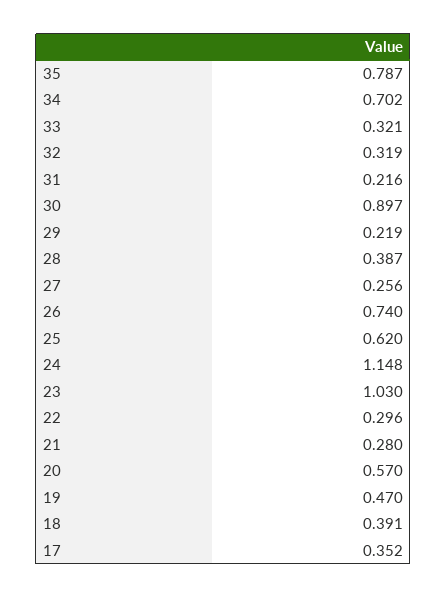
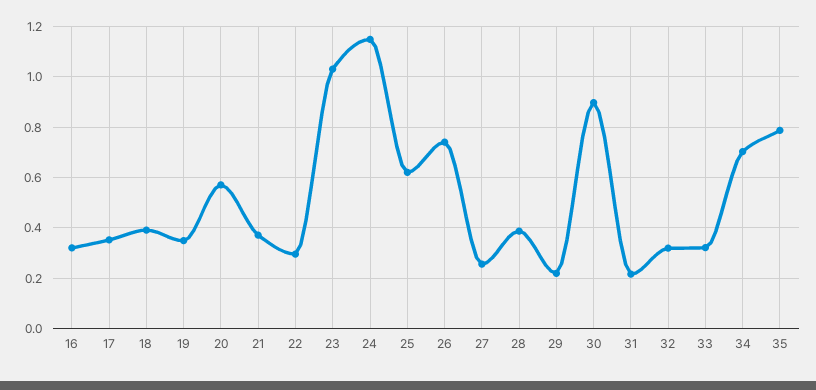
21: 0.28 -> 0.375
19: 0.47 -> 0.35
16: none -> 0.325

